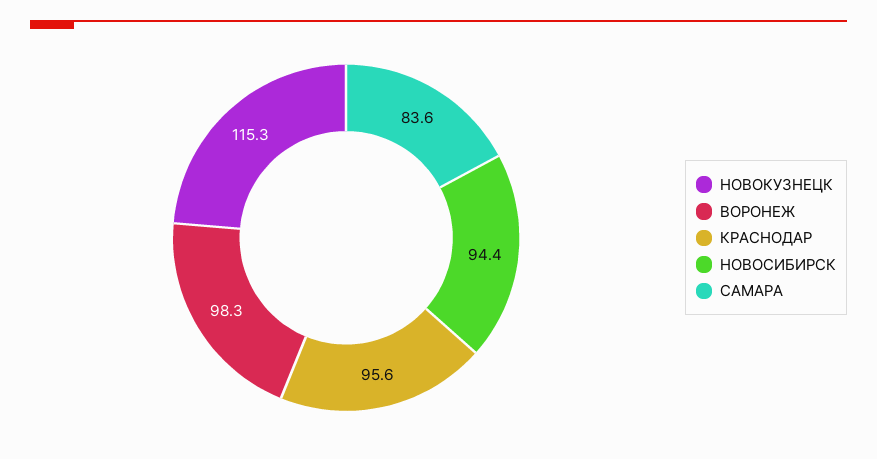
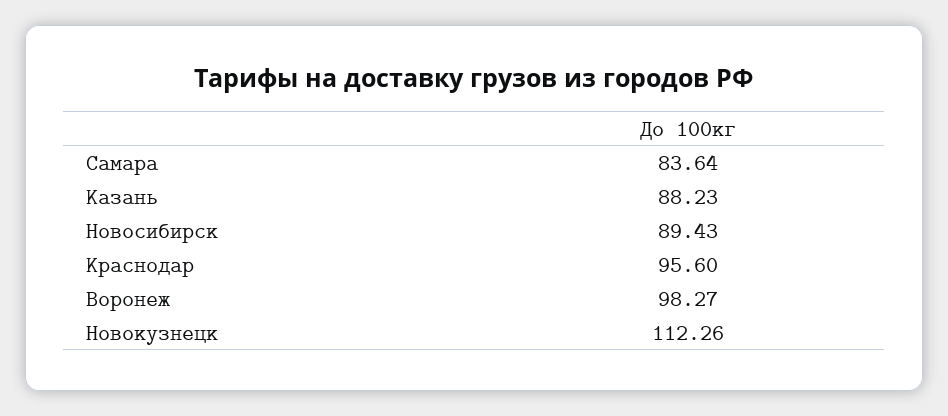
НОВОКУЗНЕЦК: 115.3 -> 112.26
НОВОСИБИРСК: 94.4 -> 89.43
Казань: none -> 88.23

